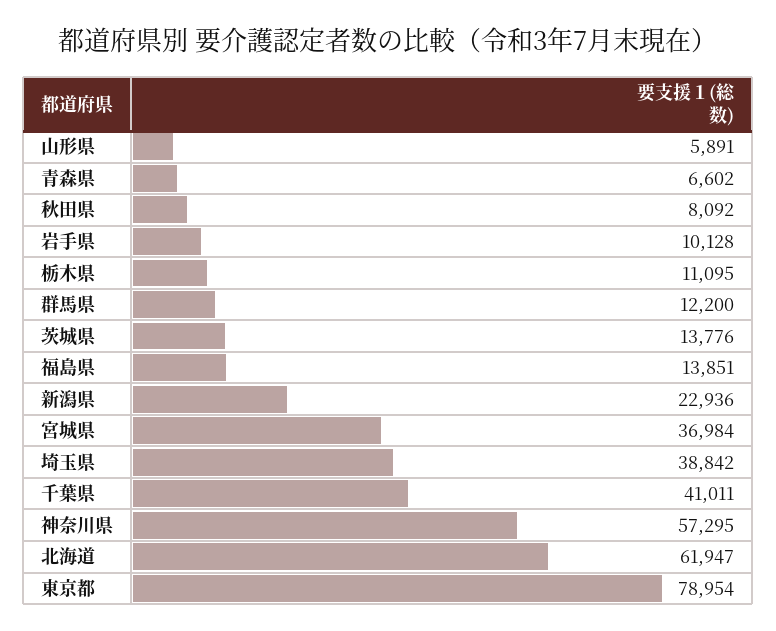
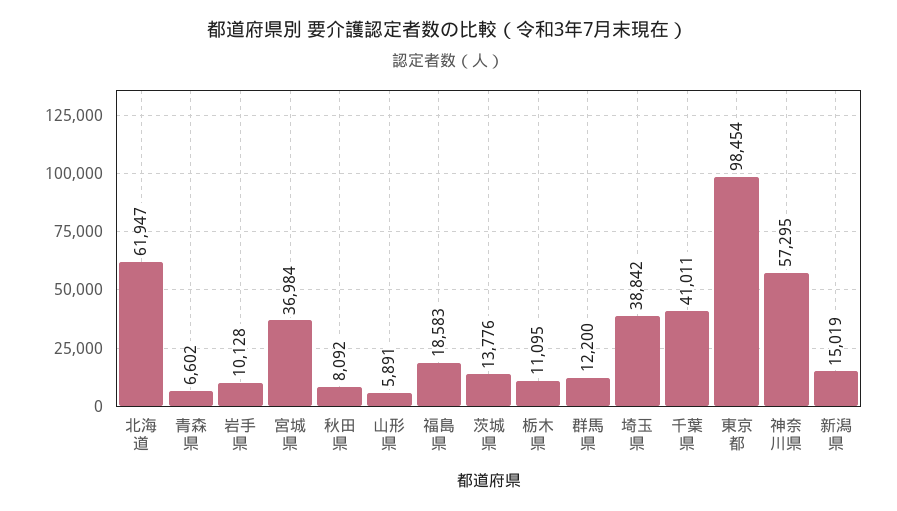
福島県: 13851 -> 18583
新潟県: 22936 -> 15019
東京都: 78954 -> 98454

